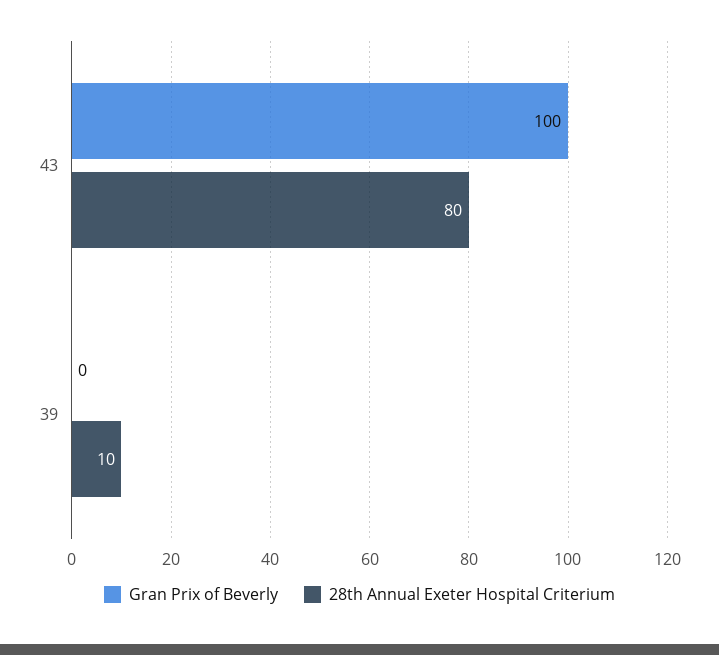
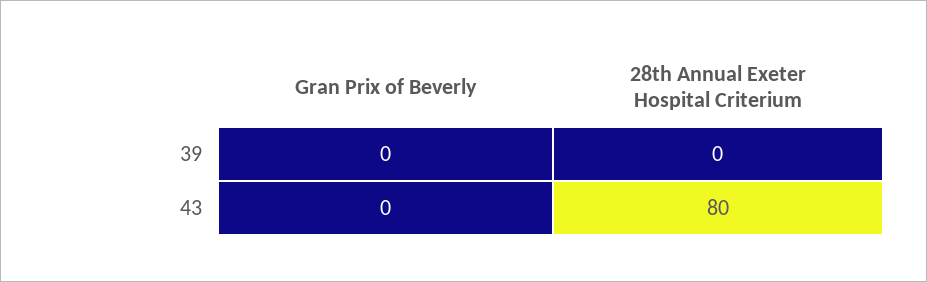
Gran Prix of Beverly, 43: 100 -> 0
28th Annual Exeter Hospital Criterium, 39: 10 -> 0

